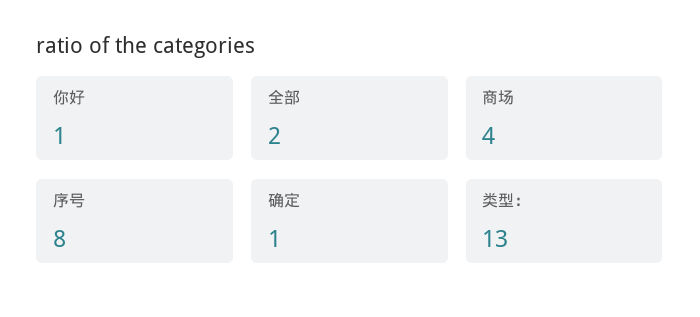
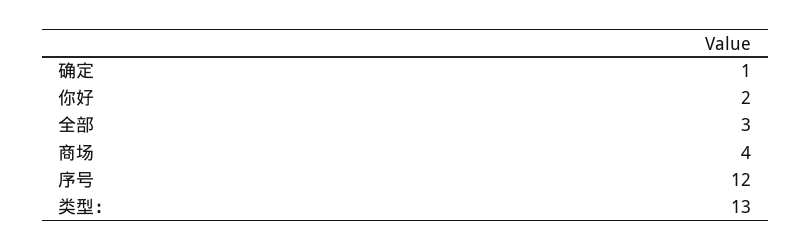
你好: 1 -> 2
全部: 2 -> 3
序号: 8 -> 12

